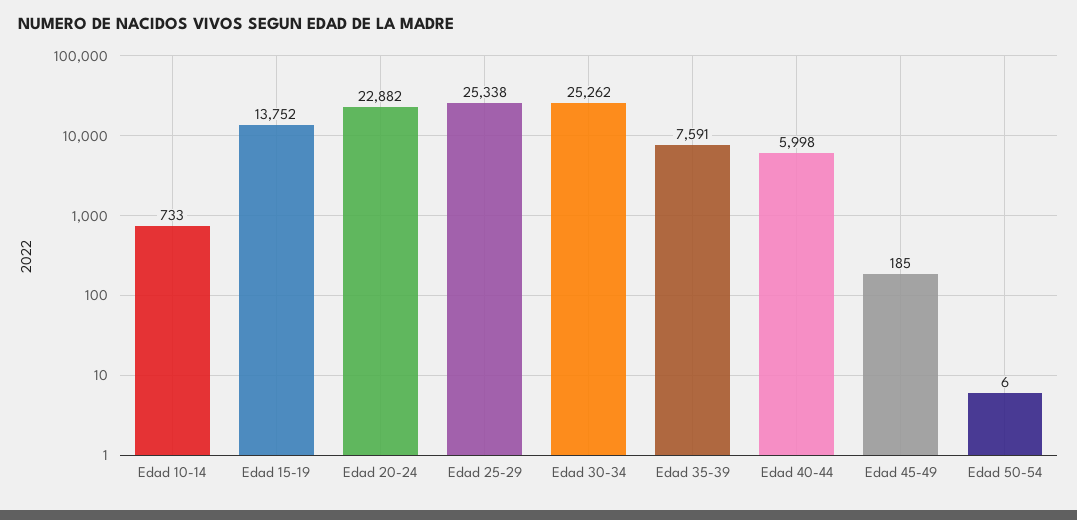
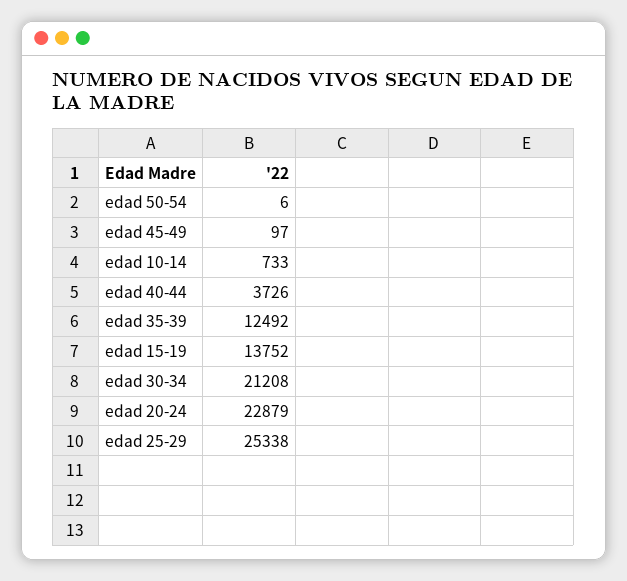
Edad 20-24: 22882 -> 22879
Edad 30-34: 25262 -> 21208
Edad 35-39: 7591 -> 12492
Edad 40-44: 5998 -> 3726
Edad 45-49: 185 -> 97

